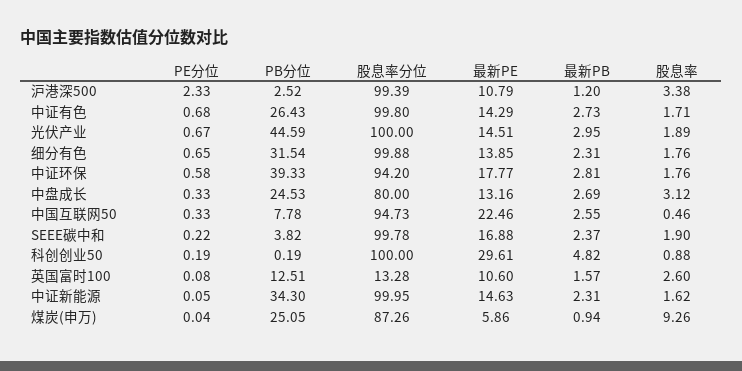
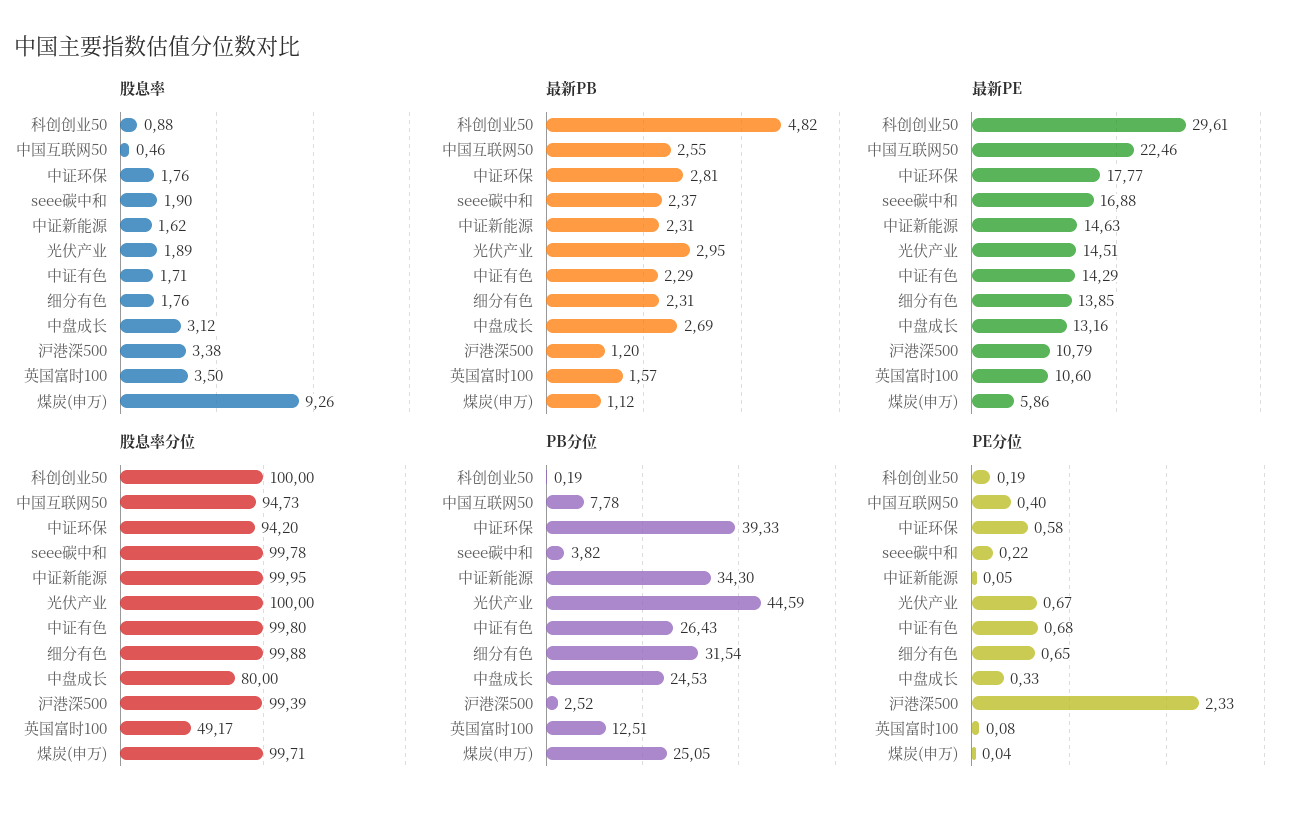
最新PB, 中证有色: 2.73 -> 2.29
PE分位, 中国互联网50: 0.33 -> 0.4
股息率分位, 英国富时100: 13.28 -> 49.17
股息率, 英国富时100: 2.6 -> 3.5
股息率分位, 煤炭(申万): 87.26 -> 99.71
最新PB, 煤炭(申万): 0.94 -> 1.12

